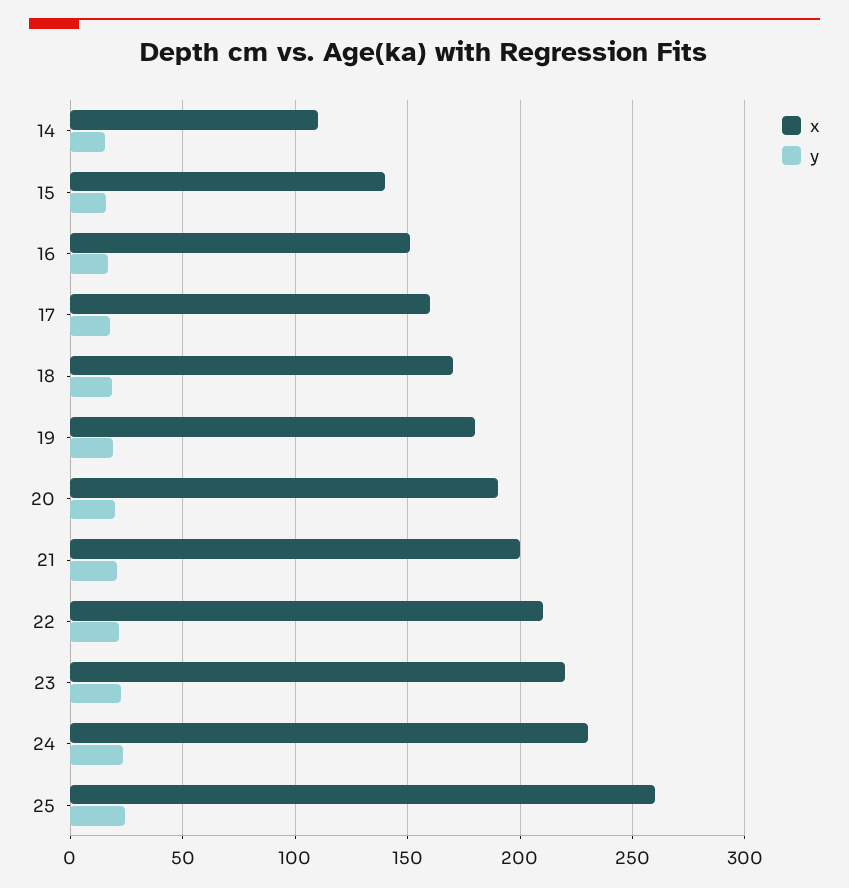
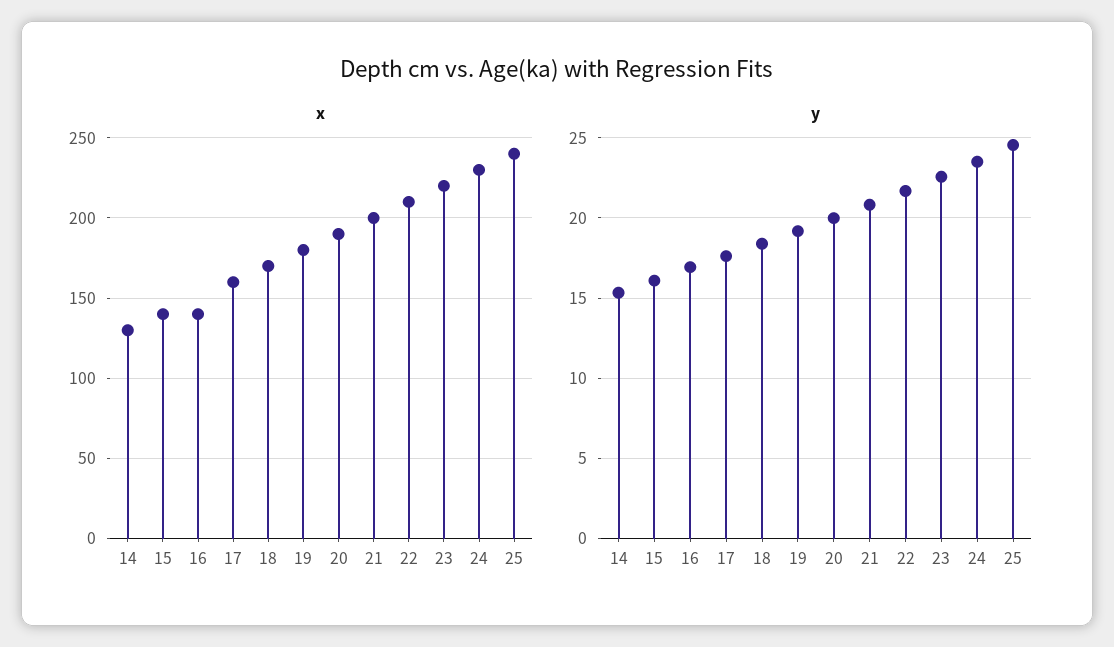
x, 14: 110 -> 130
x, 16: 150 -> 140
x, 25: 260 -> 240

